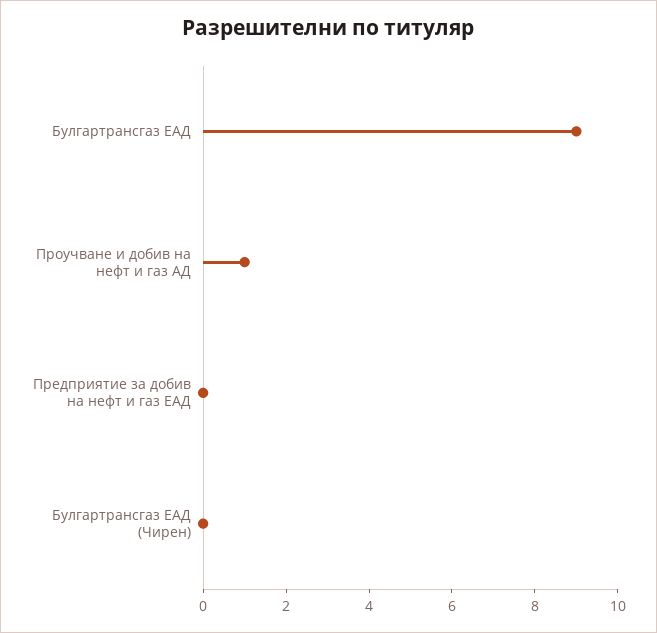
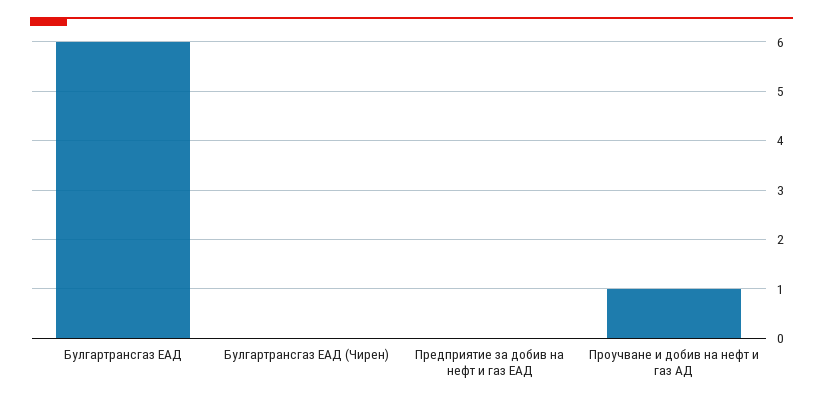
Булгартрансгаз ЕАД: 9 -> 6

